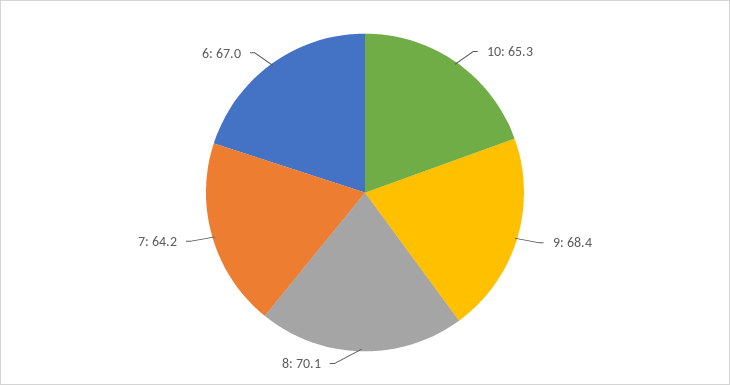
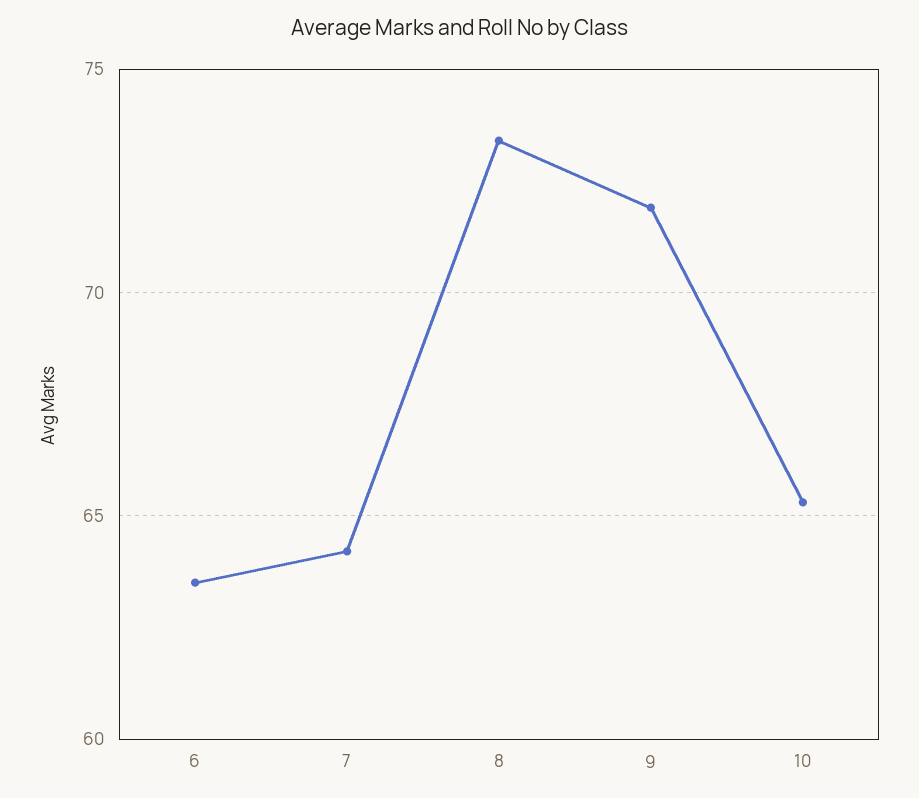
9: 68.4 -> 72
8: 70.1 -> 73.5
6: 67 -> 63.5

